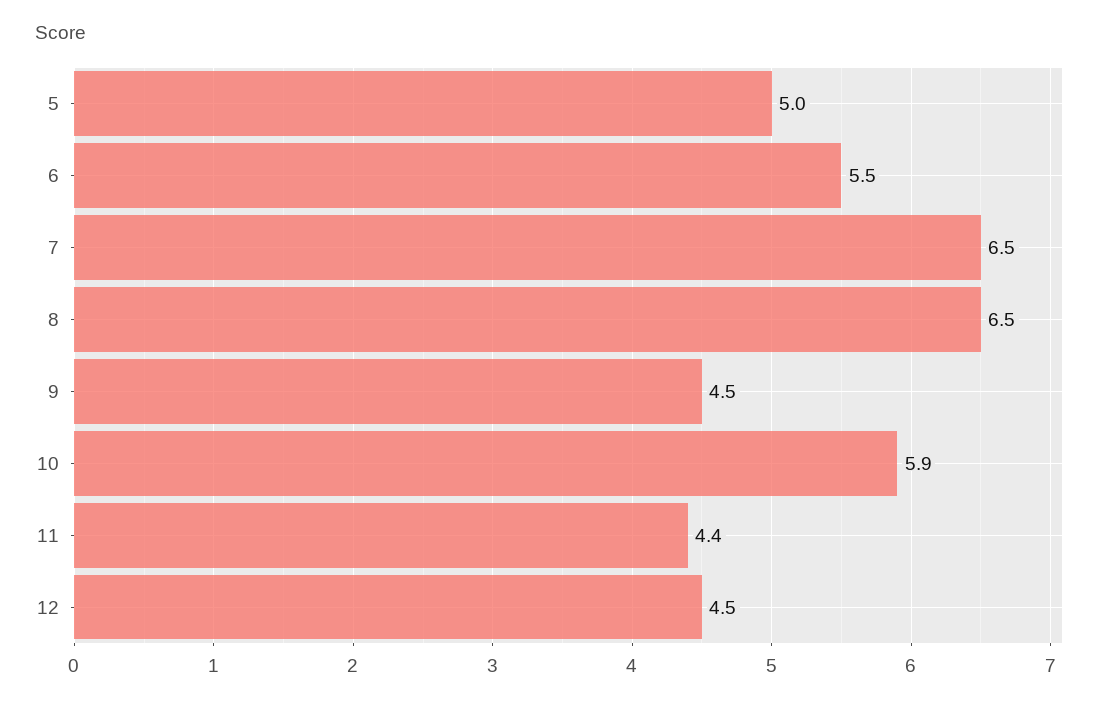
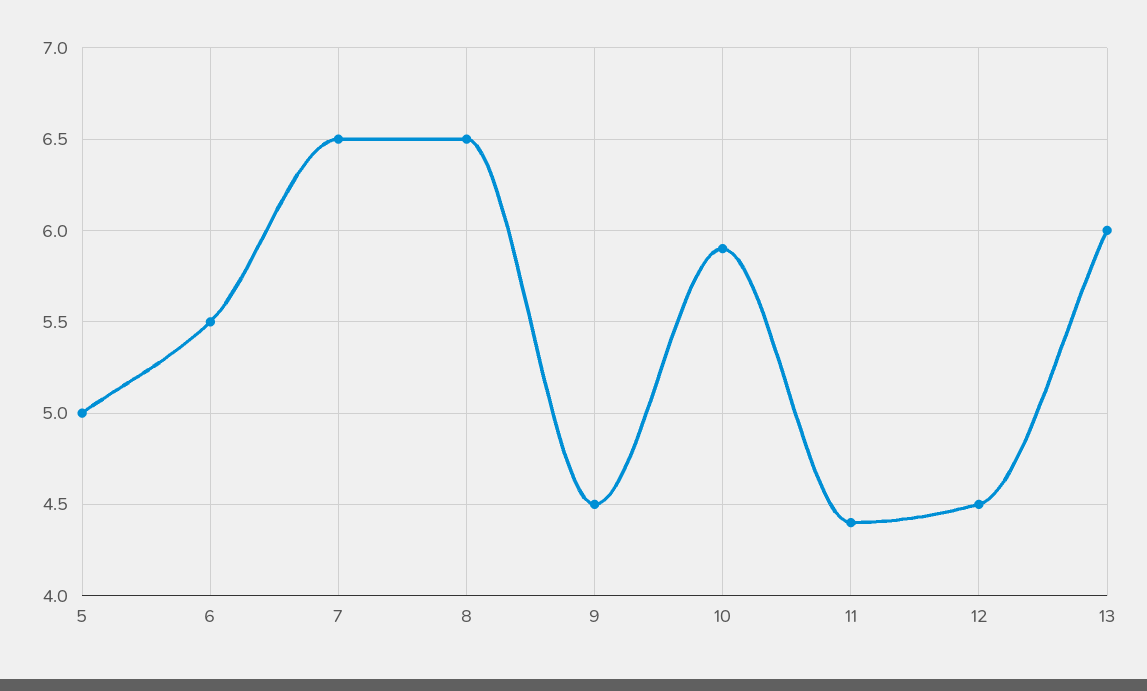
13: none -> 6

